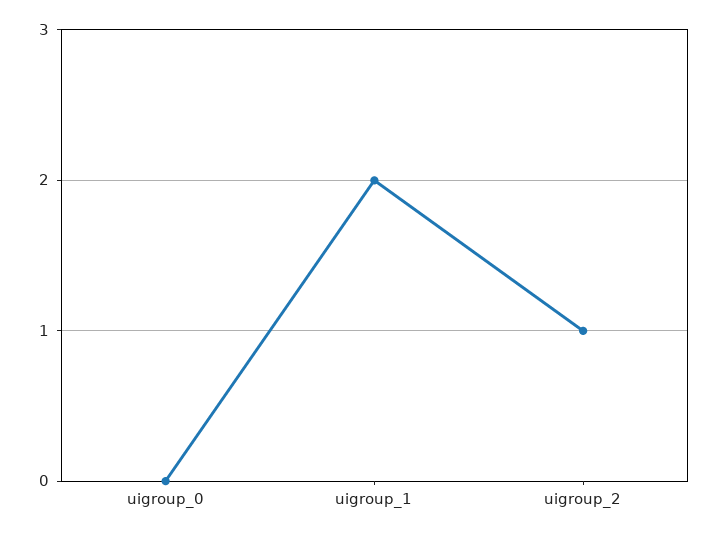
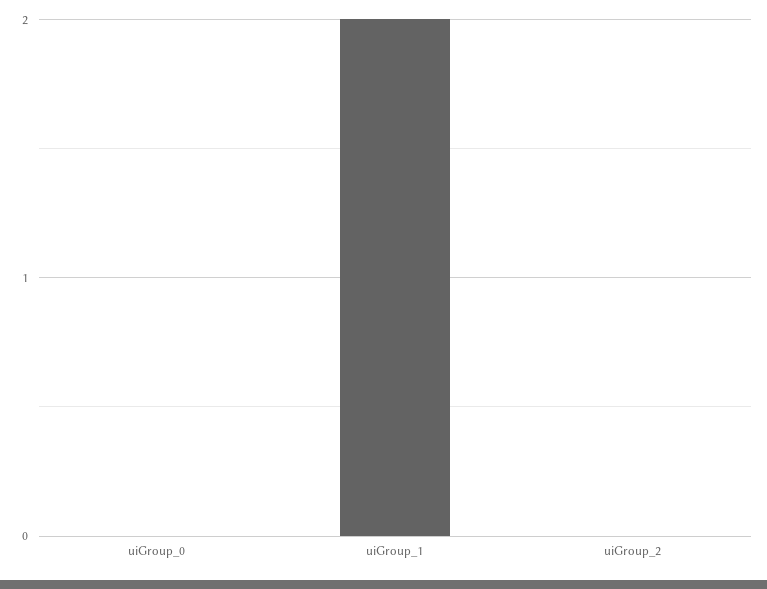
uigroup_2: 1 -> 0

